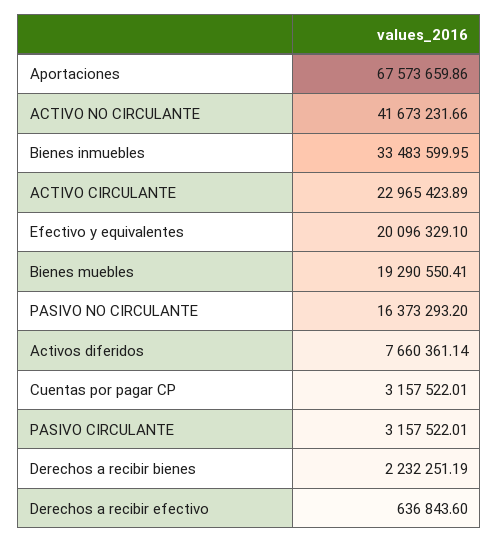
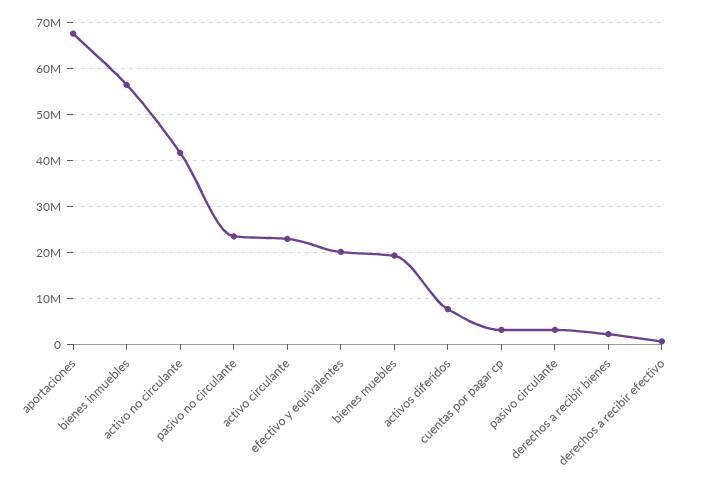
Bienes inmuebles: 33483599.95 -> 56000000
PASIVO NO CIRCULANTE: 16373293.2 -> 24000000

